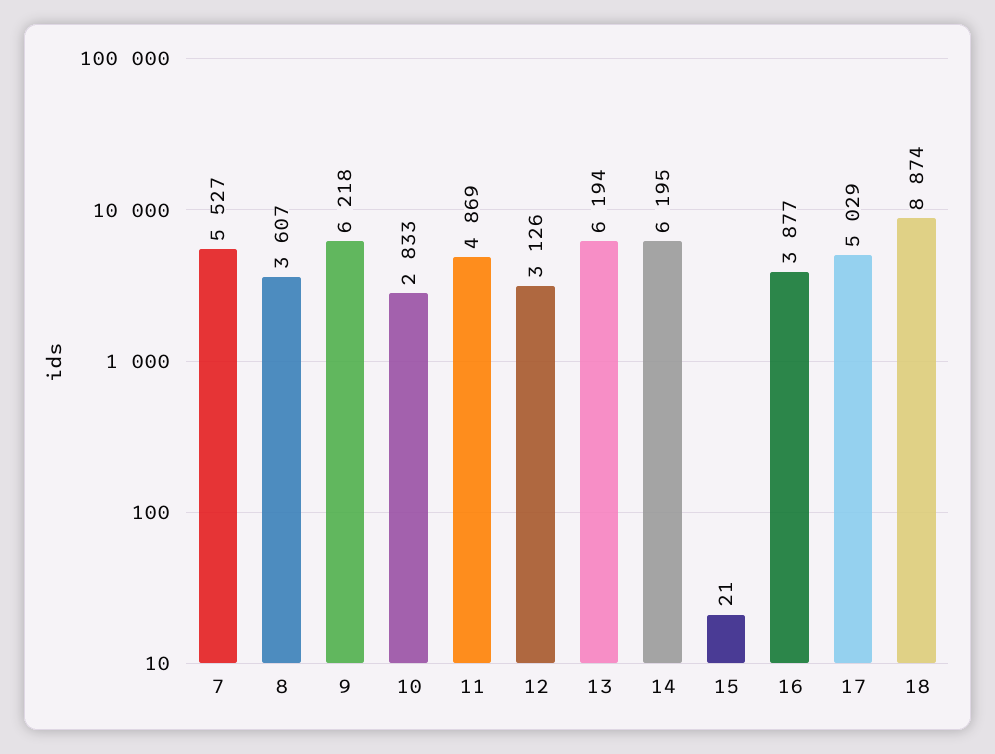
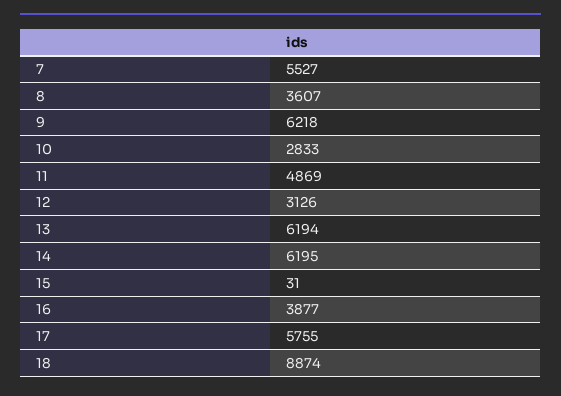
15: 21 -> 31
17: 5029 -> 5755

